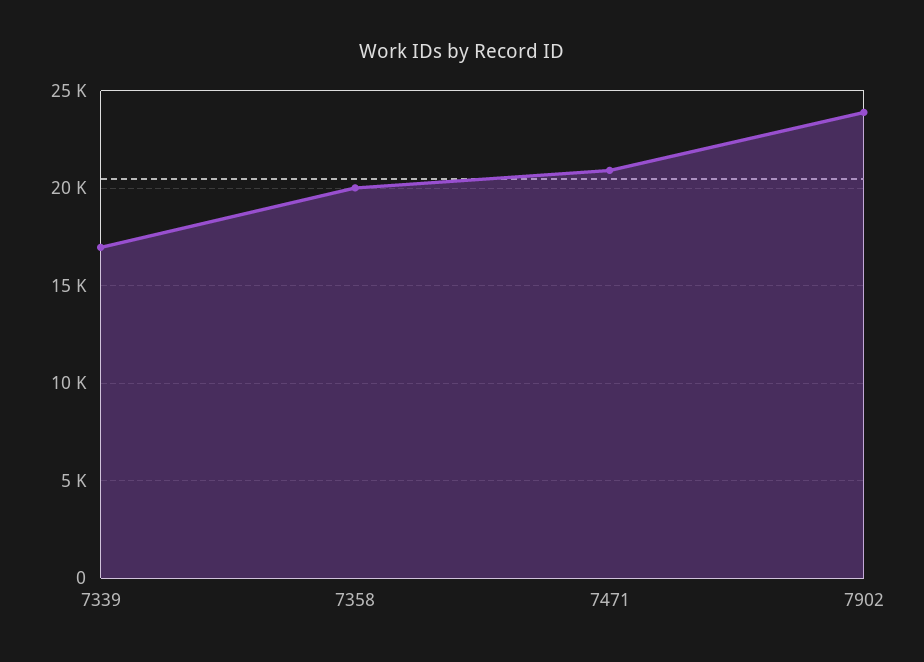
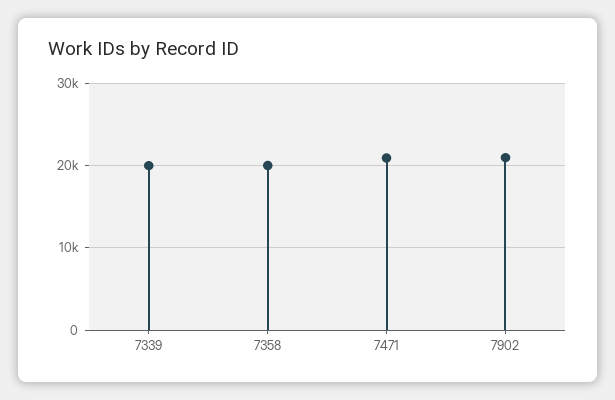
7339: 17000 -> 20000
7902: 24000 -> 21000

